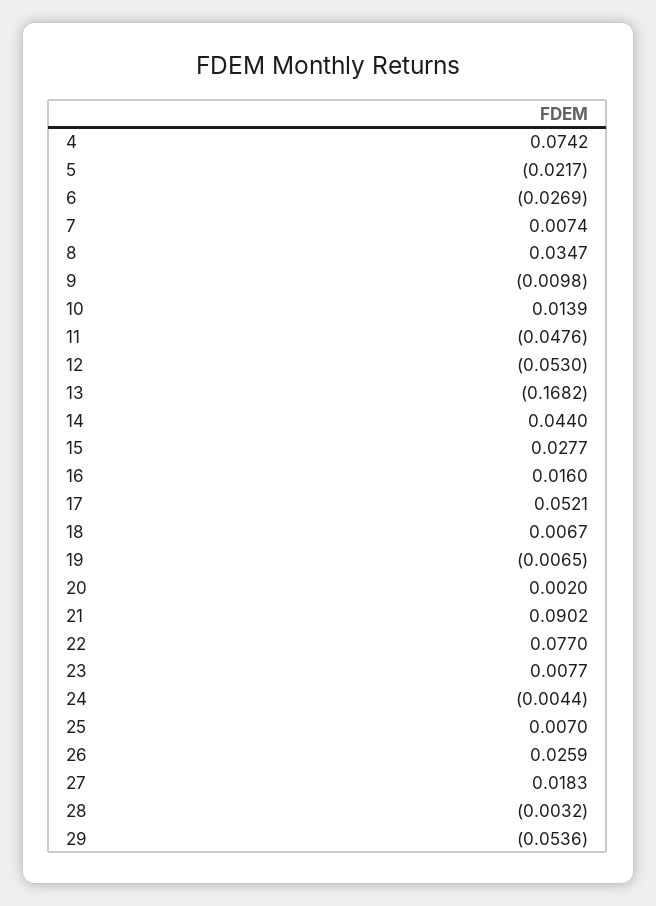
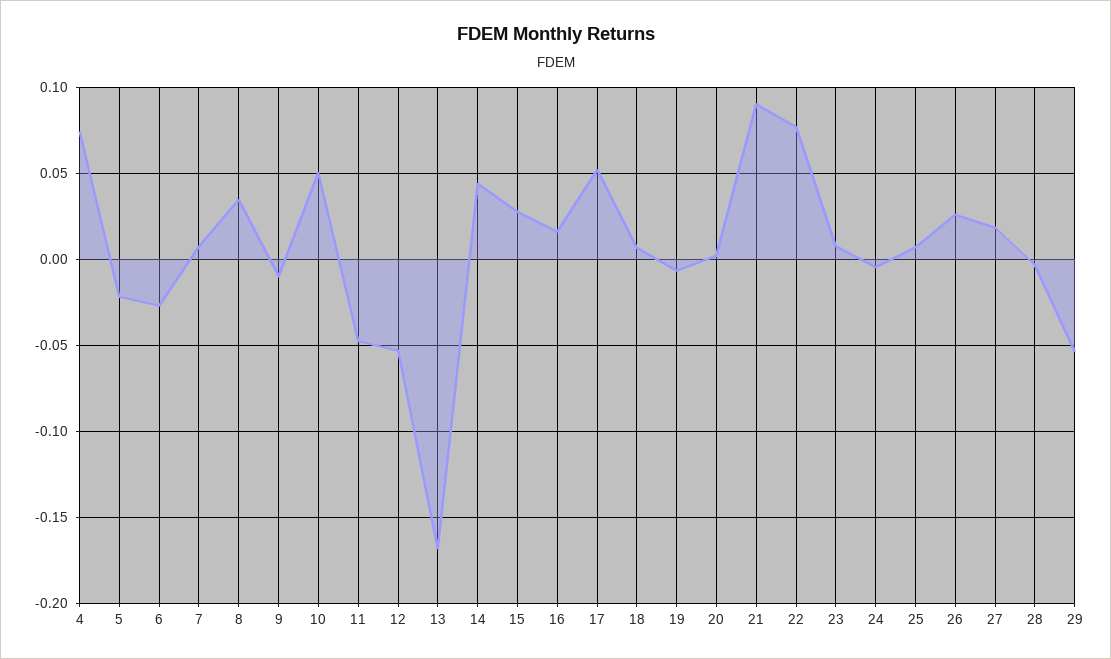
10: 0.0139 -> 0.05

